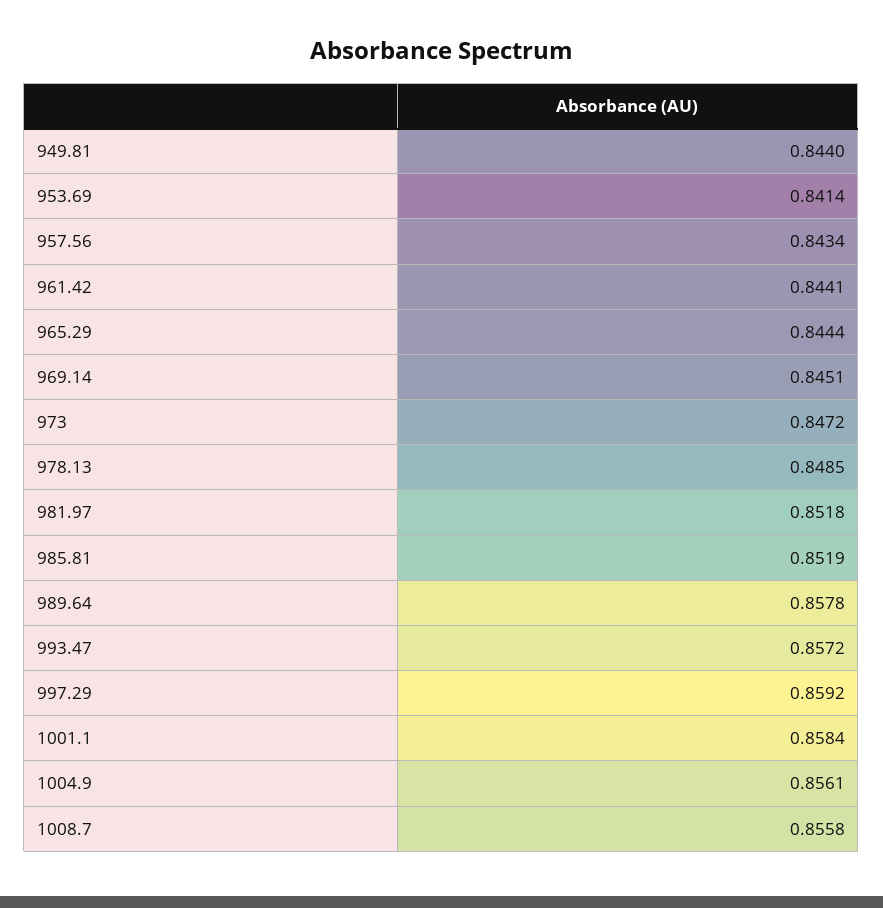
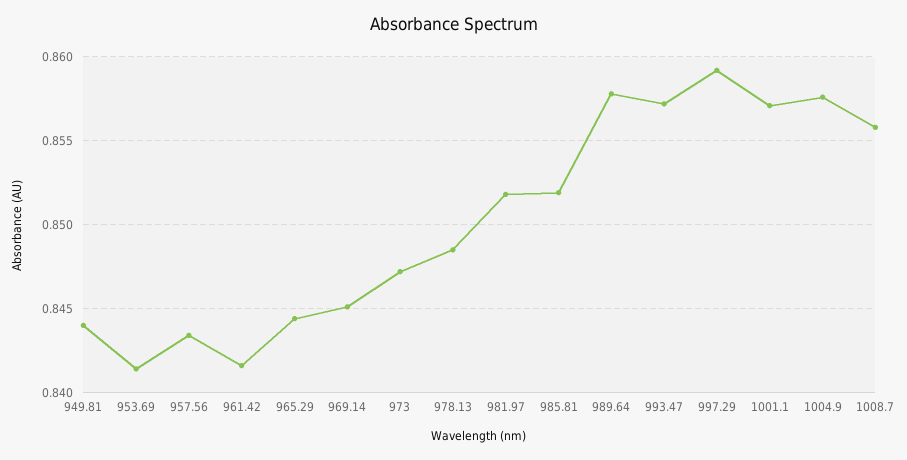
961.42: 0.8441 -> 0.8415
1001.1: 0.8584 -> 0.857
1004.9: 0.8561 -> 0.8575

